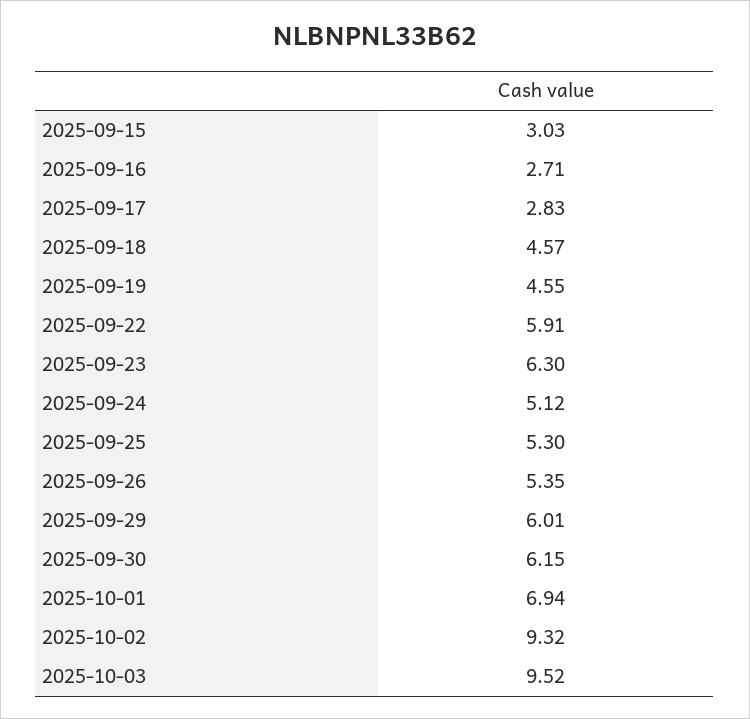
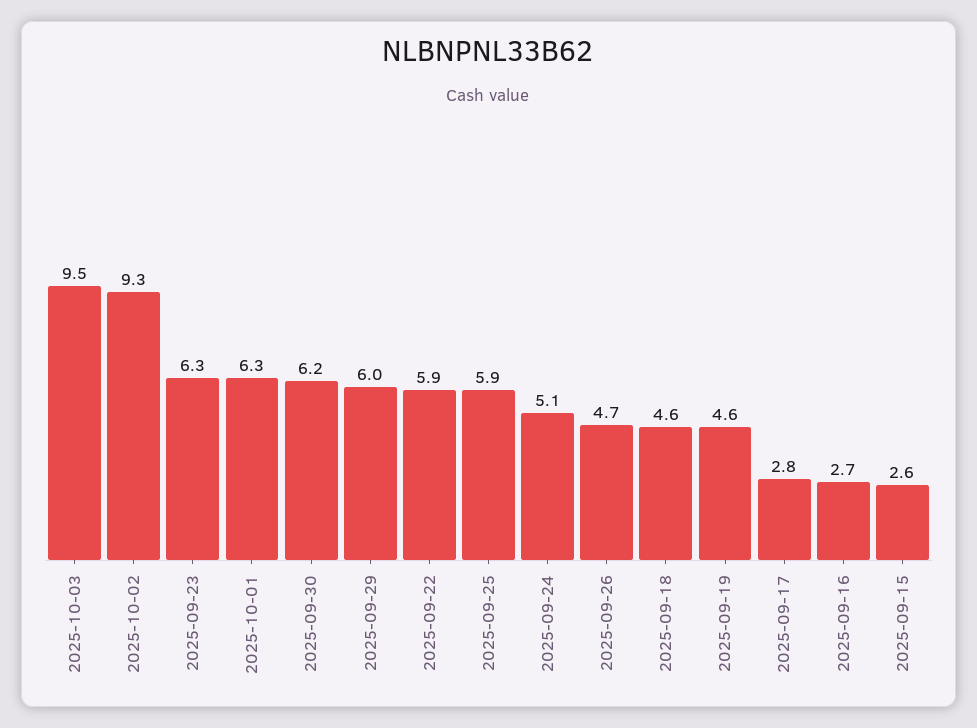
2025-09-15: 3.03 -> 2.6
2025-09-25: 5.3 -> 5.9
2025-09-26: 5.35 -> 4.7
2025-10-01: 6.94 -> 6.3

